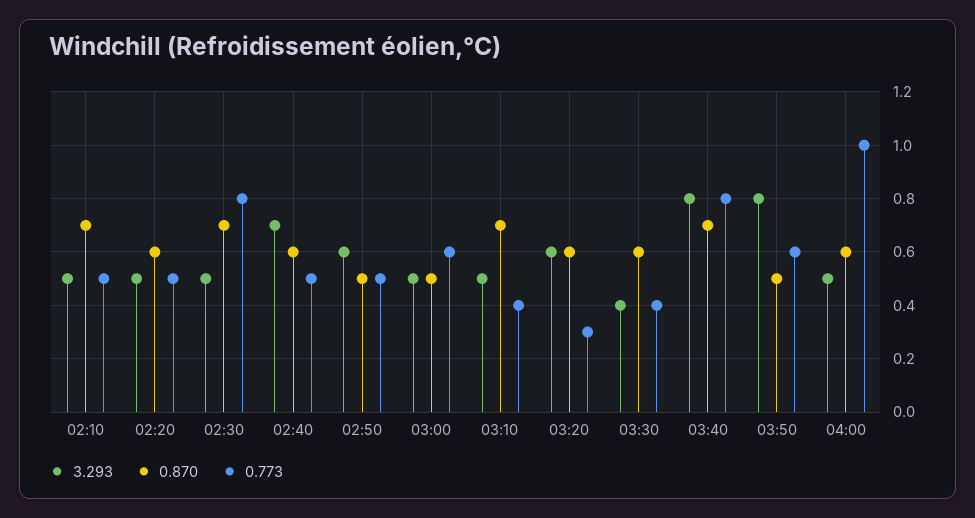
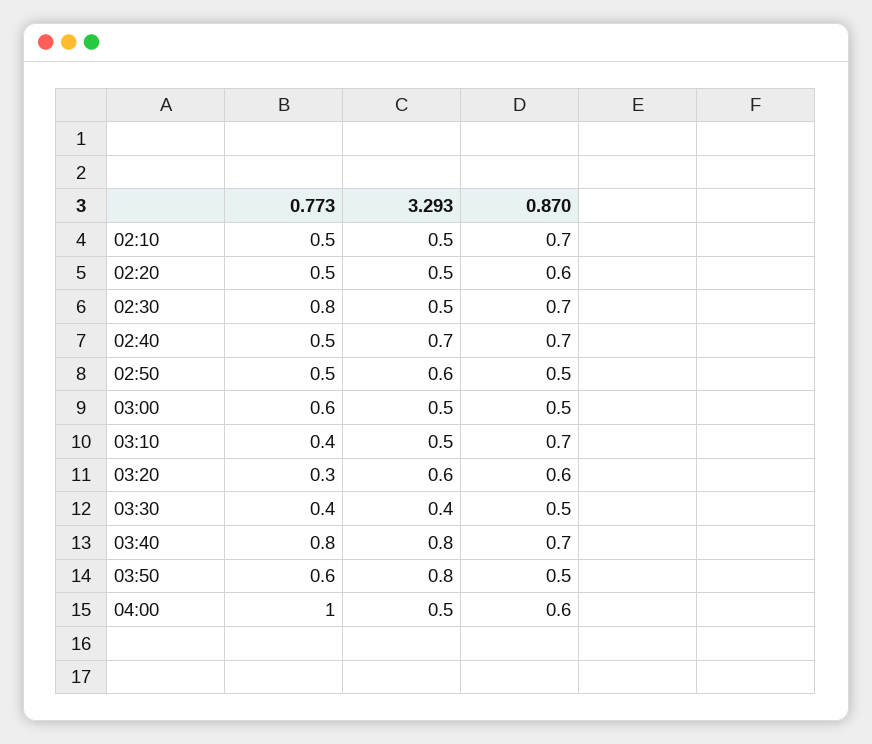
0.870, 02:40: 0.6 -> 0.7
0.870, 03:30: 0.6 -> 0.5

